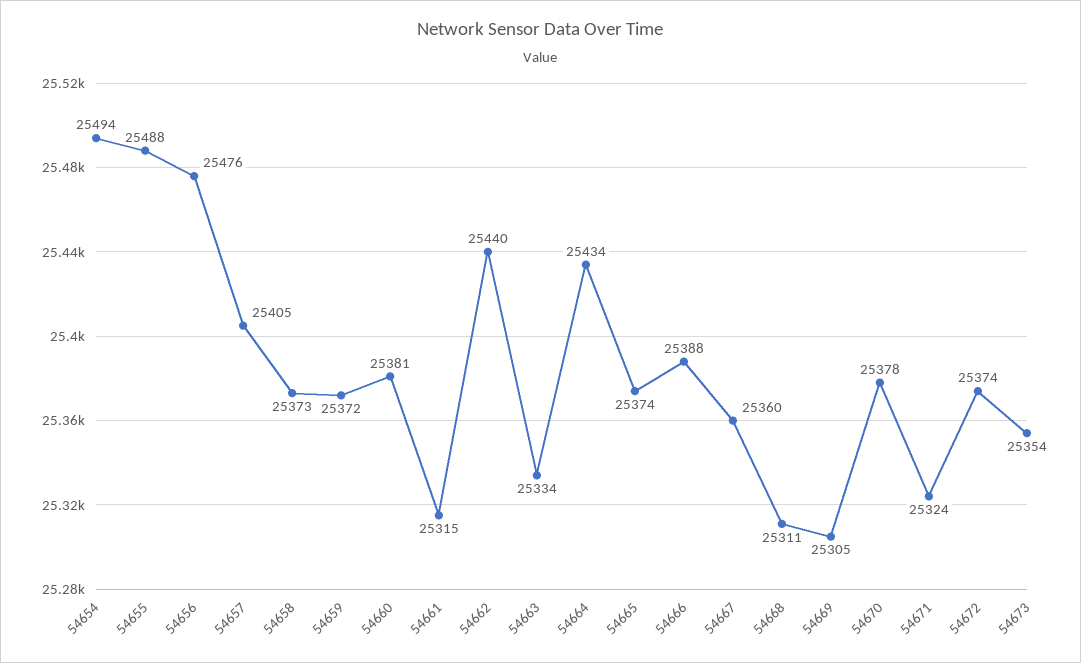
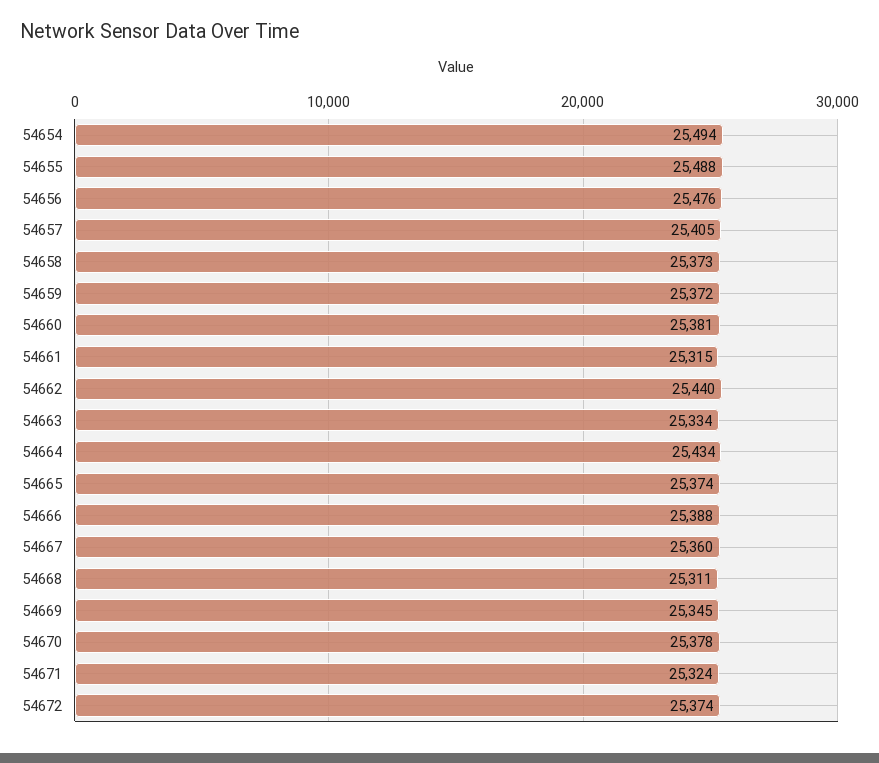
54669: 25305 -> 25345
54673: 25354 -> none

